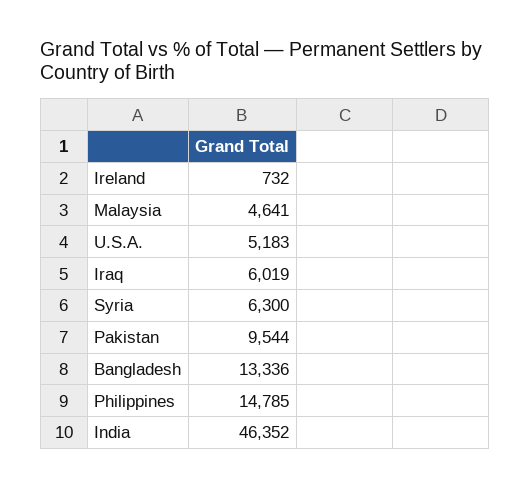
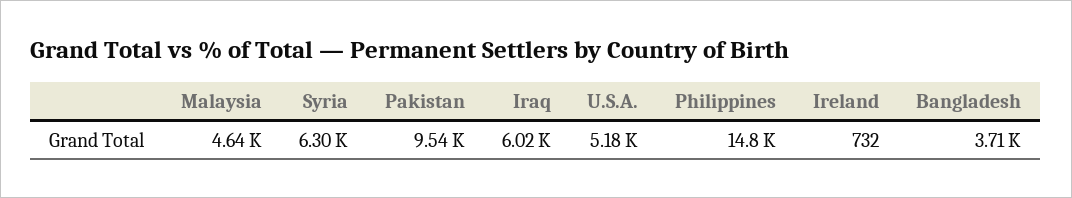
Bangladesh: 13336 -> 3710
India: 46352 -> none

